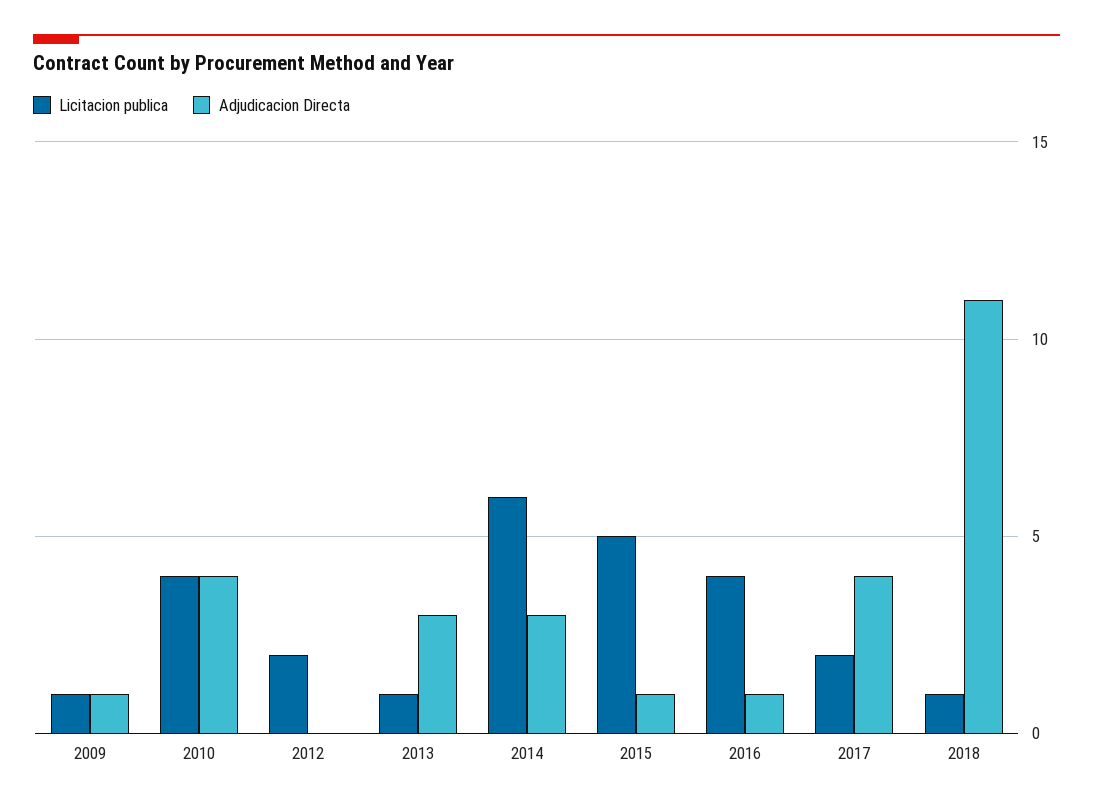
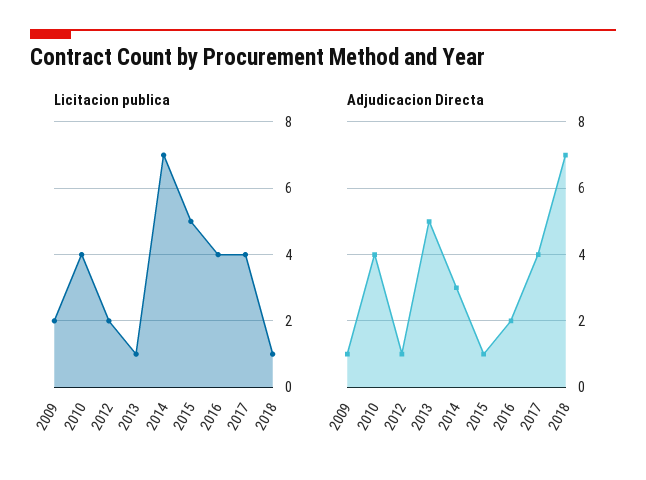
Licitacion publica, 2009: 1 -> 2
Adjudicacion Directa, 2012: 0 -> 1
Adjudicacion Directa, 2013: 3 -> 5
Licitacion publica, 2014: 6 -> 7
Adjudicacion Directa, 2016: 1 -> 2
Licitacion publica, 2017: 2 -> 4
Adjudicacion Directa, 2018: 11 -> 7

